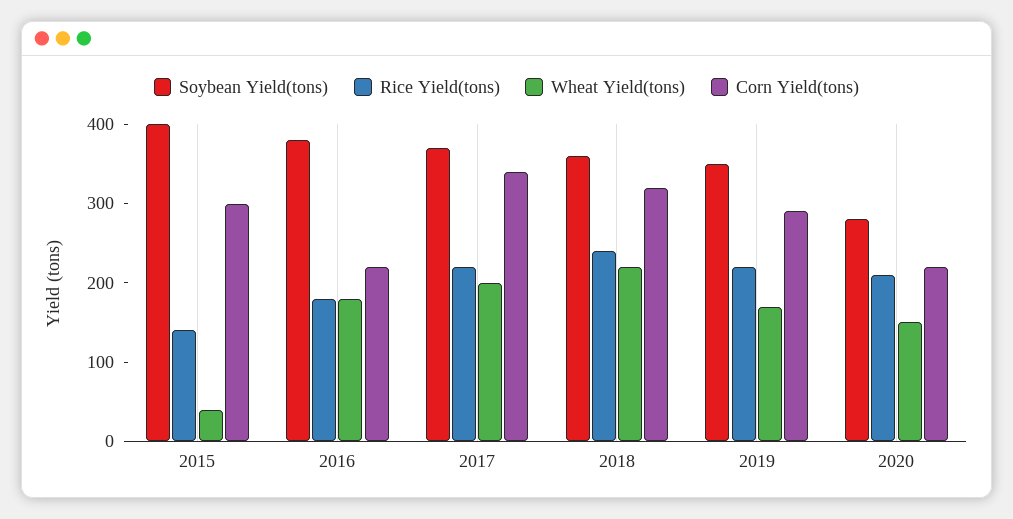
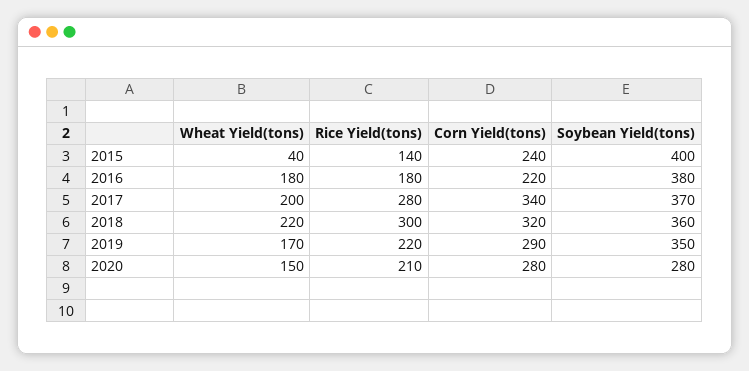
Corn Yield(tons), 2015: 300 -> 240
Rice Yield(tons), 2017: 220 -> 280
Rice Yield(tons), 2018: 240 -> 300
Corn Yield(tons), 2020: 220 -> 280

